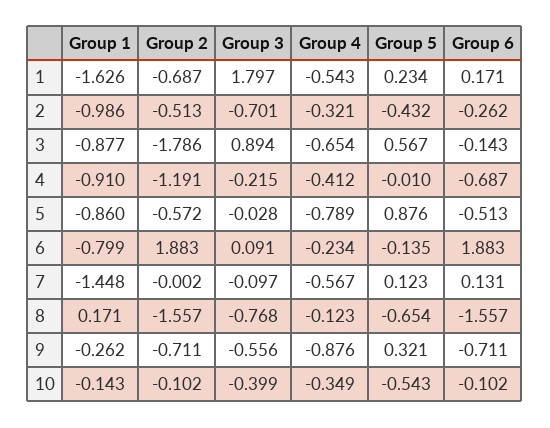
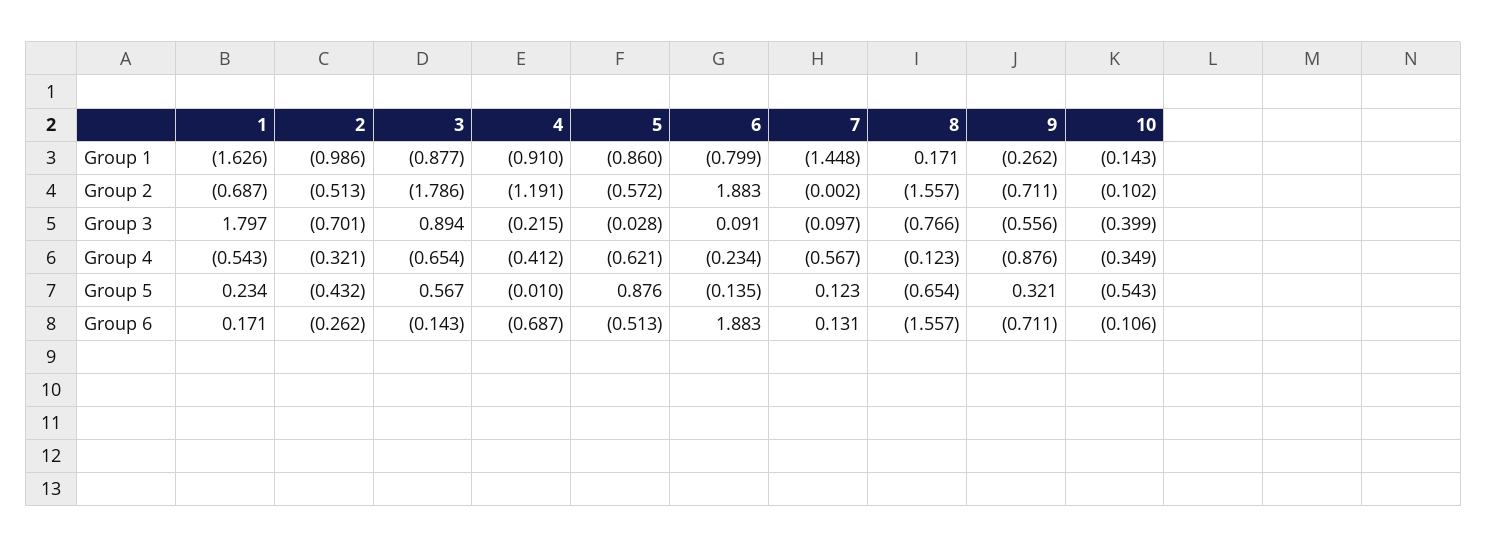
Group 4, 5: -0.789 -> -0.621
Group 3, 8: -0.768 -> -0.766
Group 6, 10: -0.102 -> -0.106

